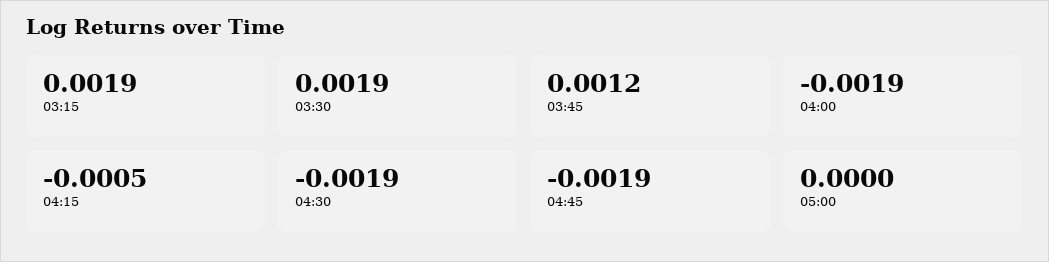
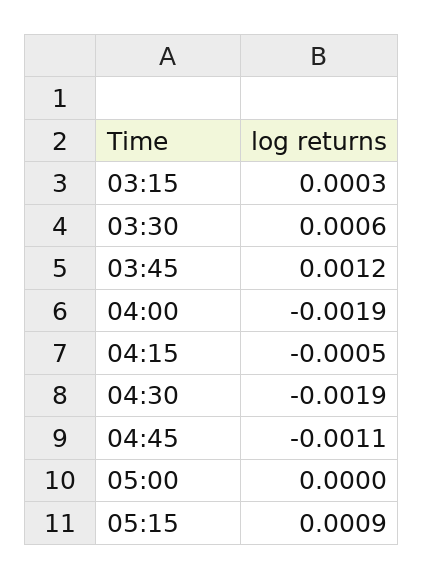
03:15: 0.0019 -> 0.0003
03:30: 0.0019 -> 0.0006
04:45: -0.0019 -> -0.0011
05:15: none -> 0.0009

